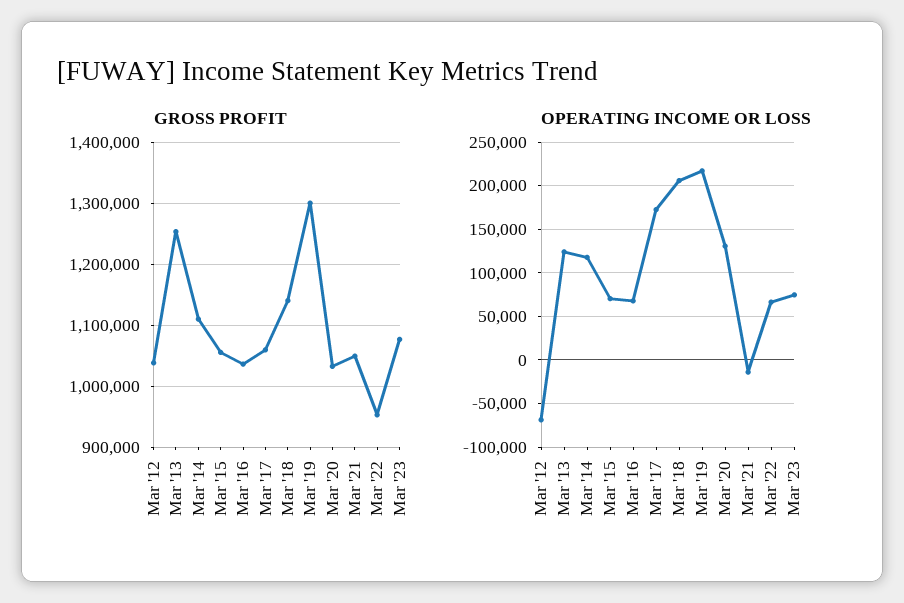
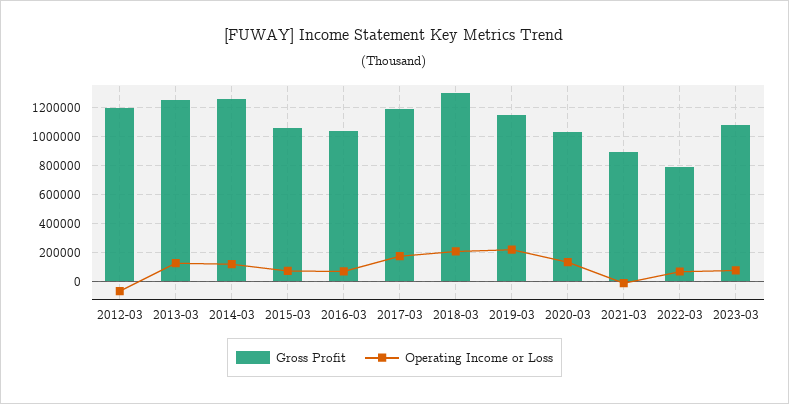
GROSS PROFIT, Mar '12: 1040000 -> 1200000
GROSS PROFIT, Mar '14: 1110000 -> 1250000
GROSS PROFIT, Mar '17: 1060000 -> 1200000
GROSS PROFIT, Mar '18: 1140000 -> 1300000
GROSS PROFIT, Mar '19: 1300000 -> 1150000
GROSS PROFIT, Mar '21: 1050000 -> 900000
GROSS PROFIT, Mar '22: 950000 -> 800000

